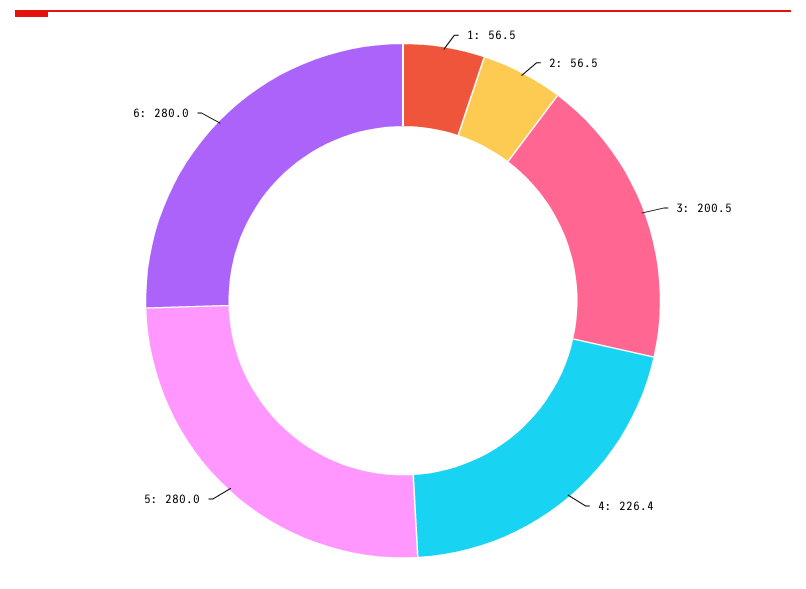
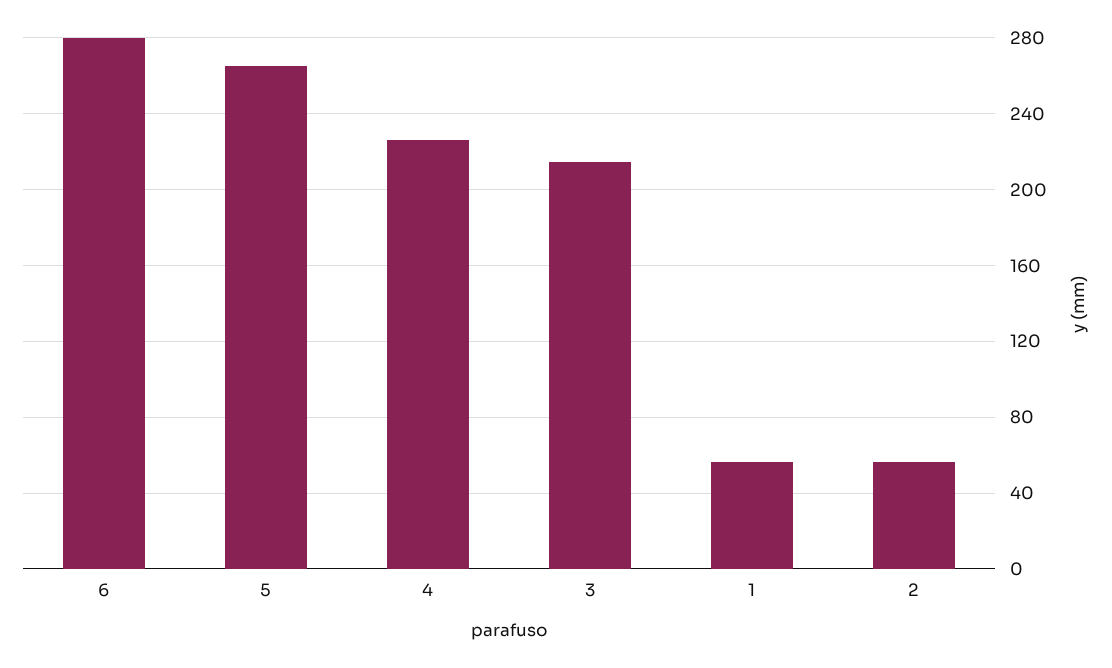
3: 200.5 -> 215
5: 280 -> 265

